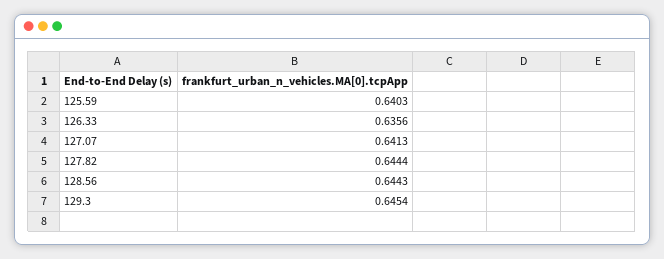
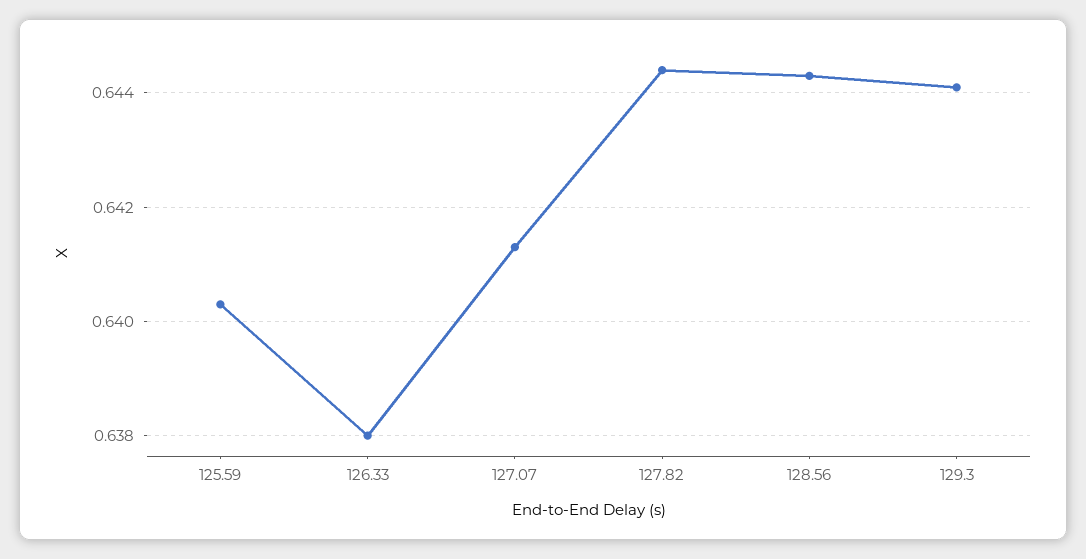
126.33: 0.6356 -> 0.638
129.3: 0.6454 -> 0.644

